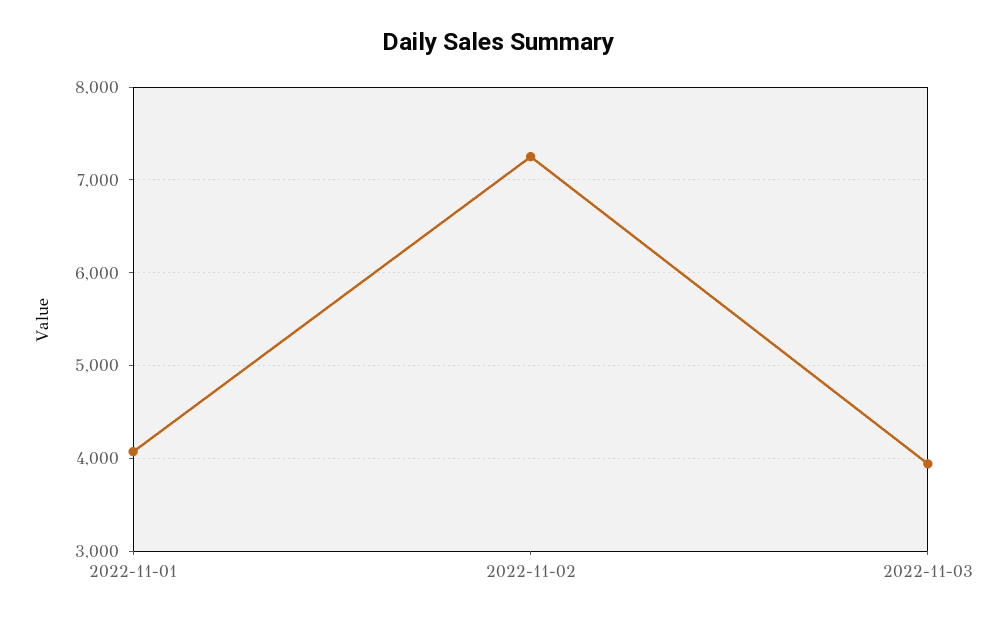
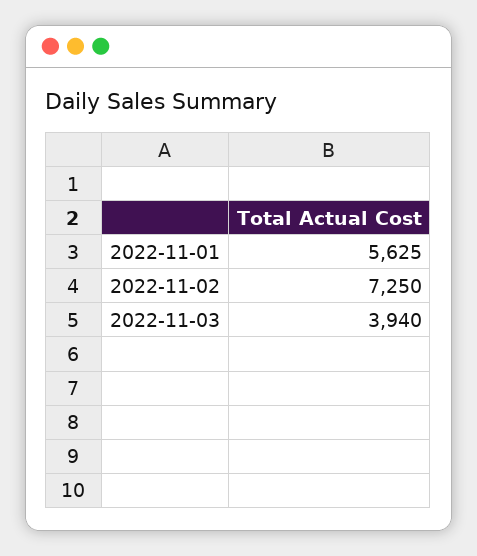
2022-11-01: 4100 -> 5625

